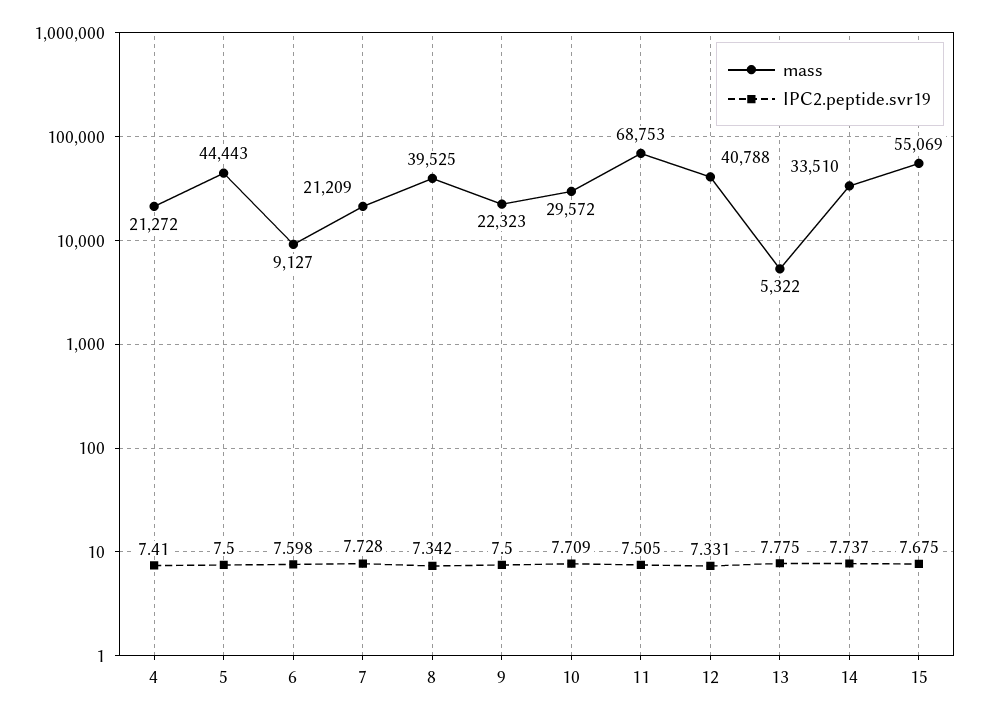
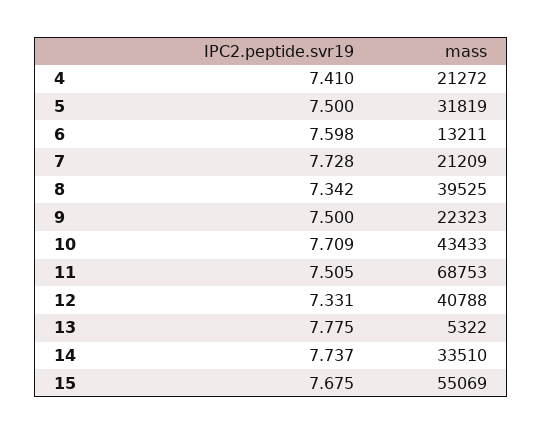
mass, 5: 44443 -> 31819
mass, 6: 9127 -> 13211
mass, 10: 29572 -> 43433

